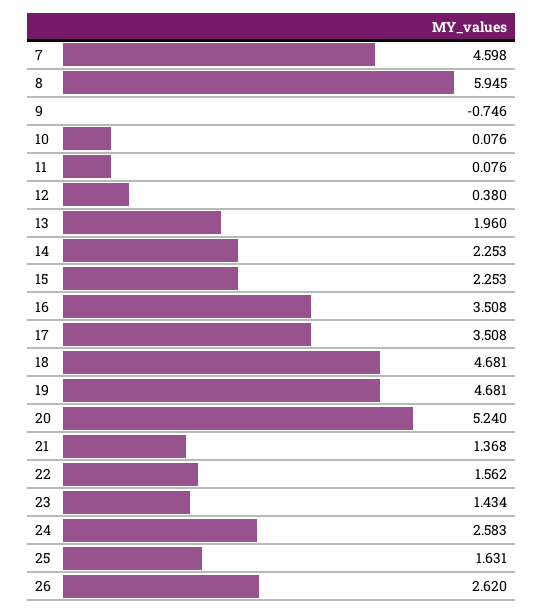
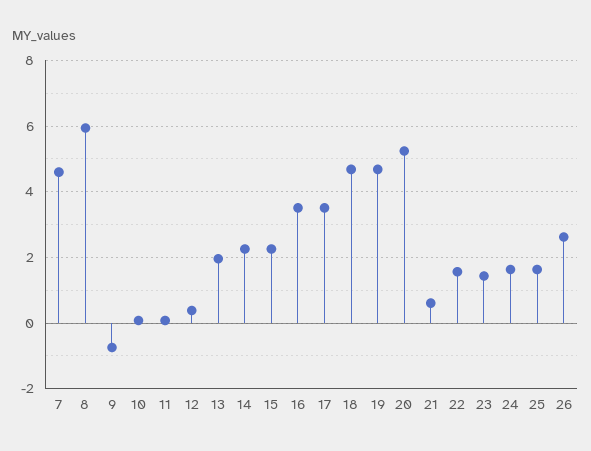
21: 1.368 -> 0.6
24: 2.583 -> 1.6

